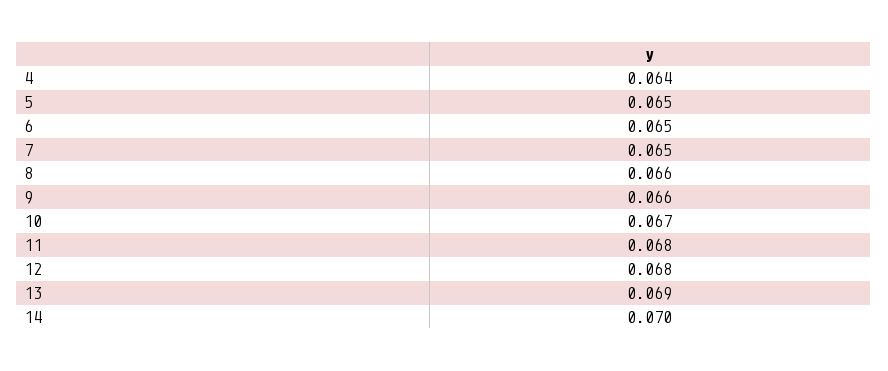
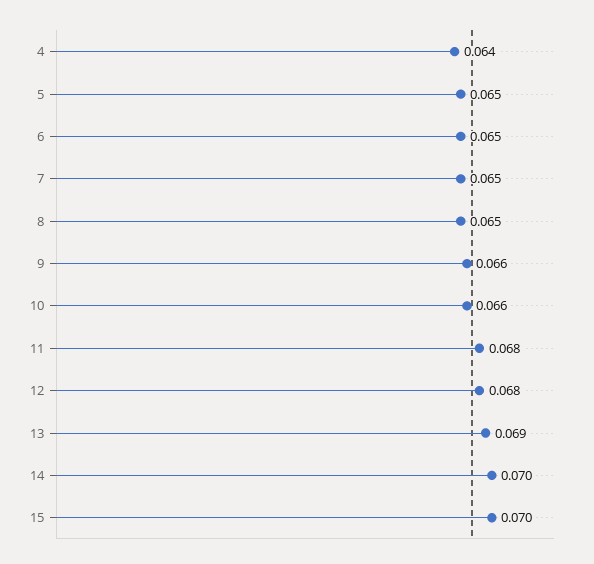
8: 0.066 -> 0.065
10: 0.067 -> 0.066
15: none -> 0.07

